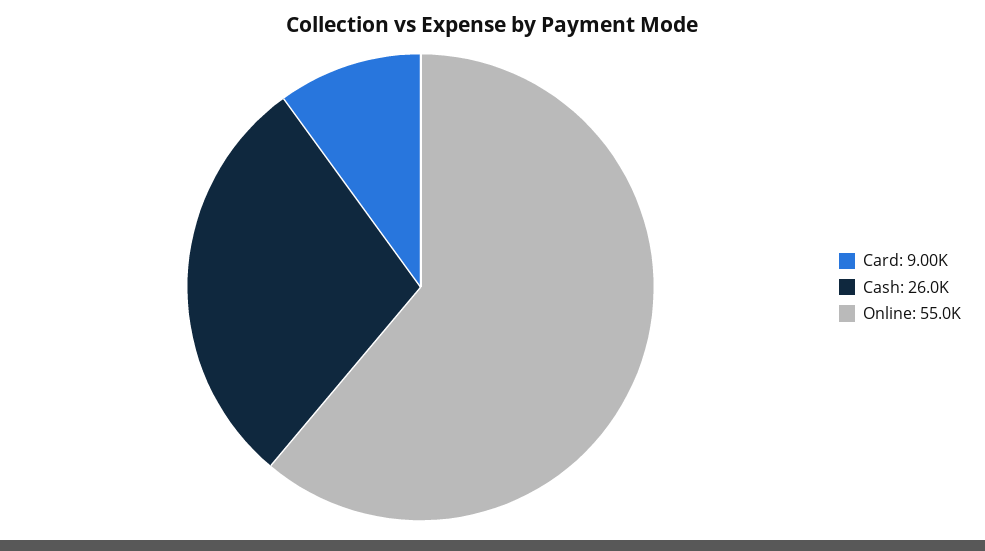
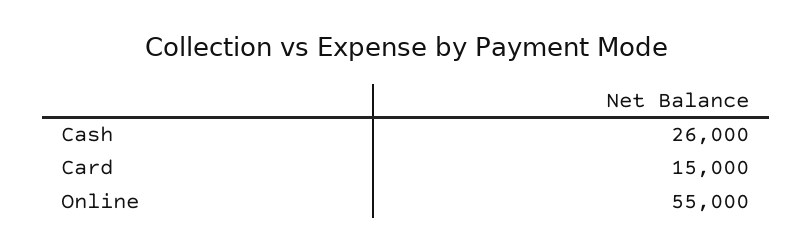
Card: 9000 -> 15000

